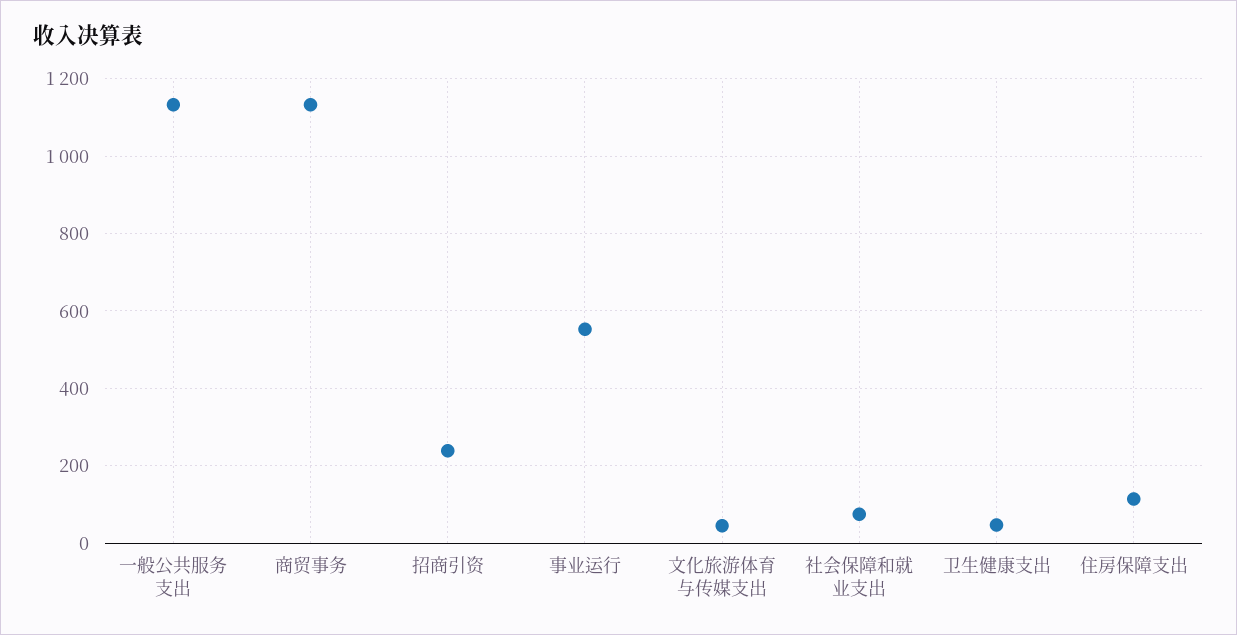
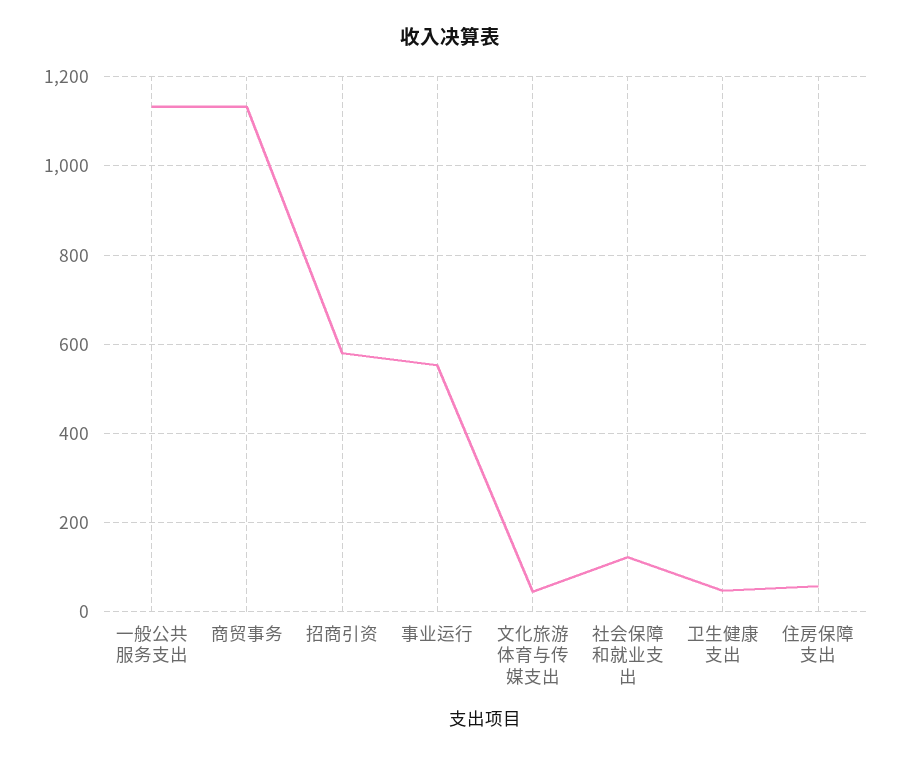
招商引资: 240 -> 580
社会保障和就业支出: 80 -> 120
住房保障支出: 120 -> 60

